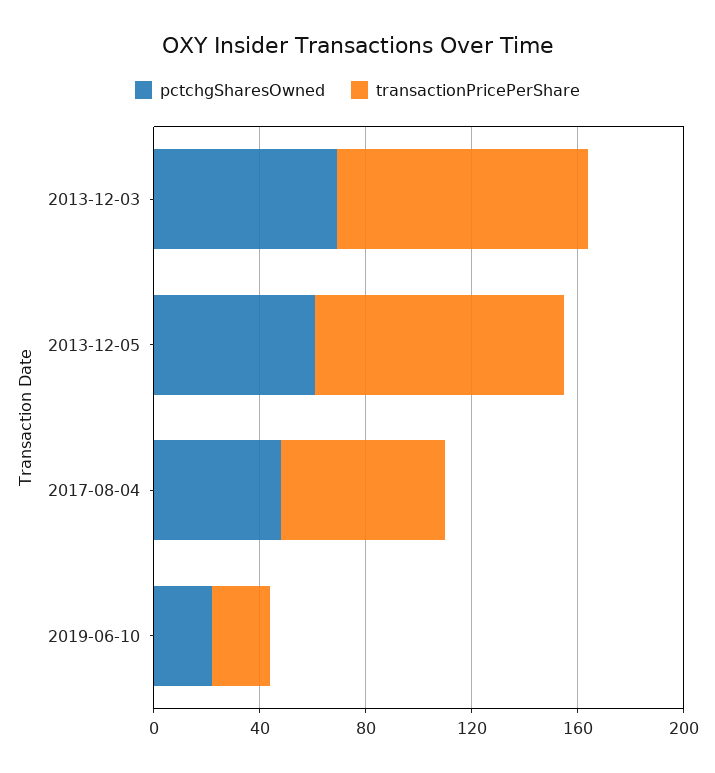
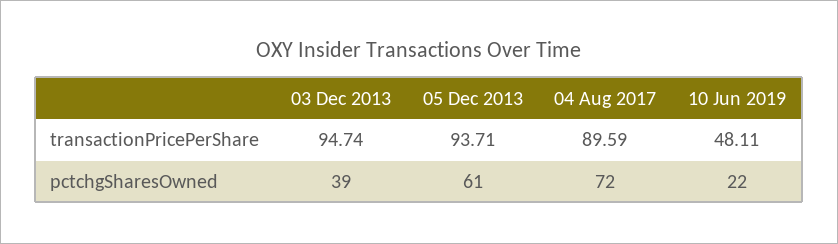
pctchgSharesOwned, 2013-12-03: 70 -> 39
pctchgSharesOwned, 2017-08-04: 50 -> 72
transactionPricePerShare, 2017-08-04: 60 -> 89.59
transactionPricePerShare, 2019-06-10: 20 -> 48.11

